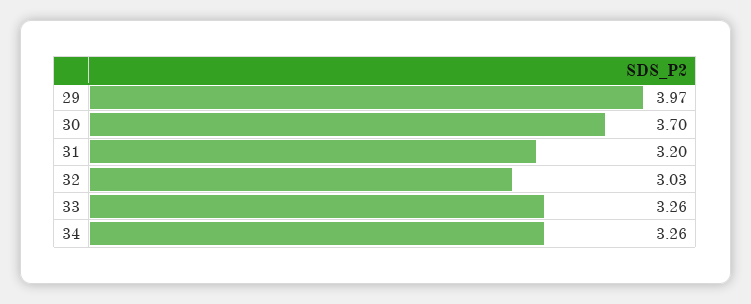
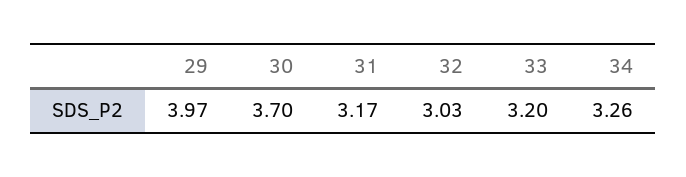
31: 3.2 -> 3.17
33: 3.26 -> 3.2

